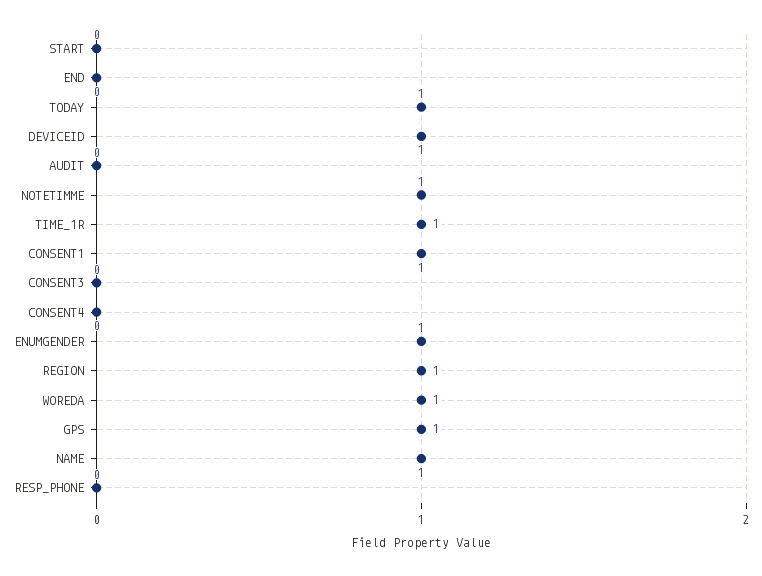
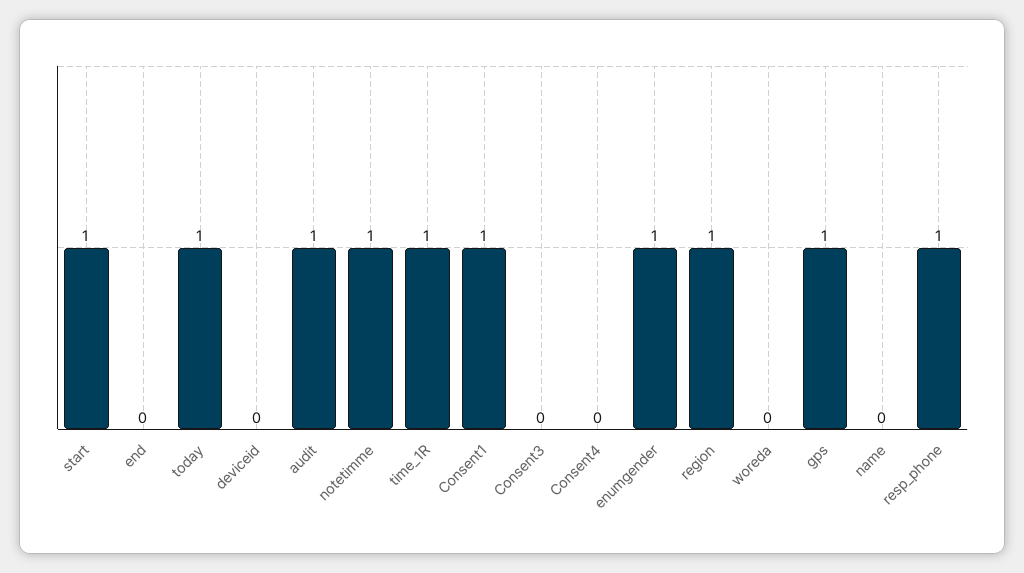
START: 0 -> 1
DEVICEID: 1 -> 0
AUDIT: 0 -> 1
WOREDA: 1 -> 0
NAME: 1 -> 0
RESP_PHONE: 0 -> 1

